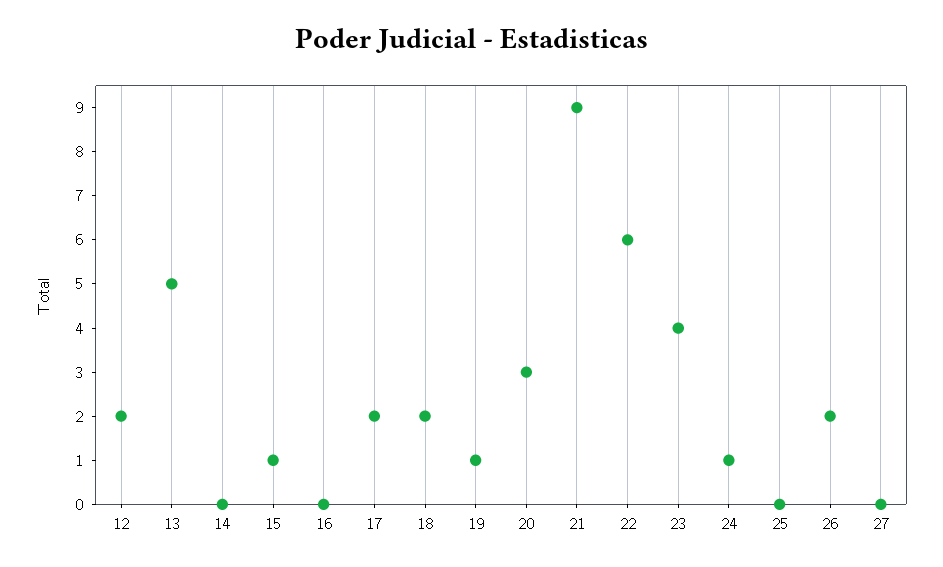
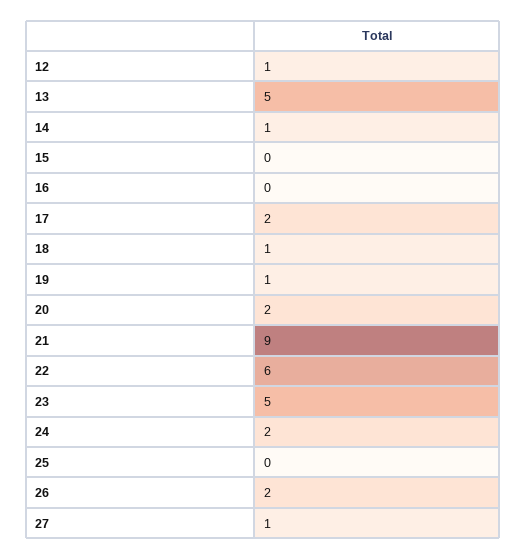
12: 2 -> 1
14: 0 -> 1
15: 1 -> 0
18: 2 -> 1
20: 3 -> 2
23: 4 -> 5
24: 1 -> 2
27: 0 -> 1

